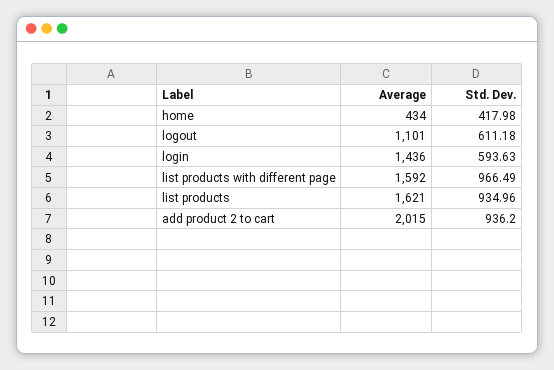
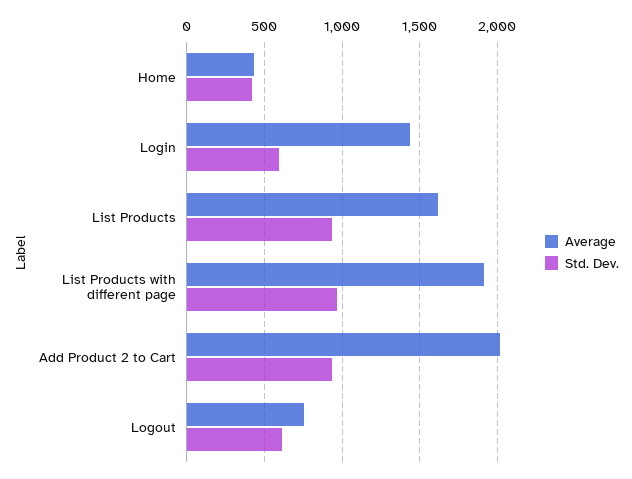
Average, logout: 1101 -> 750
Average, list products with different page: 1592 -> 1900

